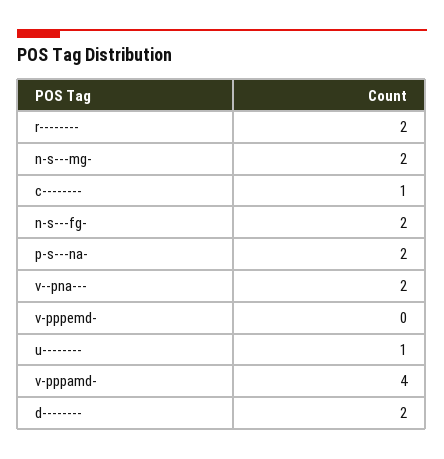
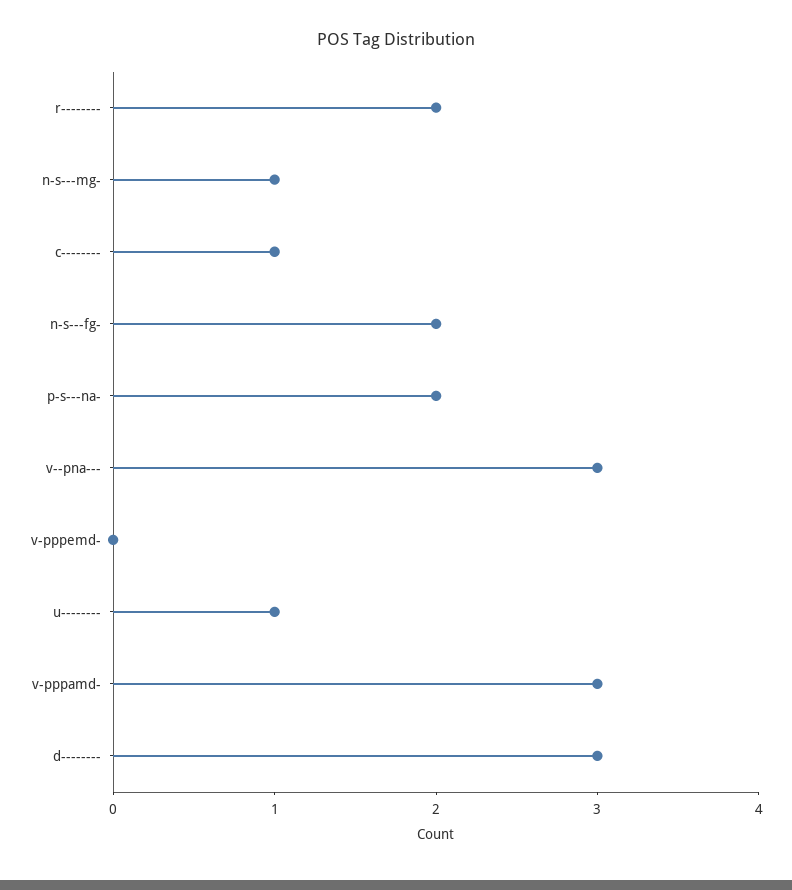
n-s---mg-: 2 -> 1
v--pna---: 2 -> 3
v-pppamd-: 4 -> 3
d--------: 2 -> 3

